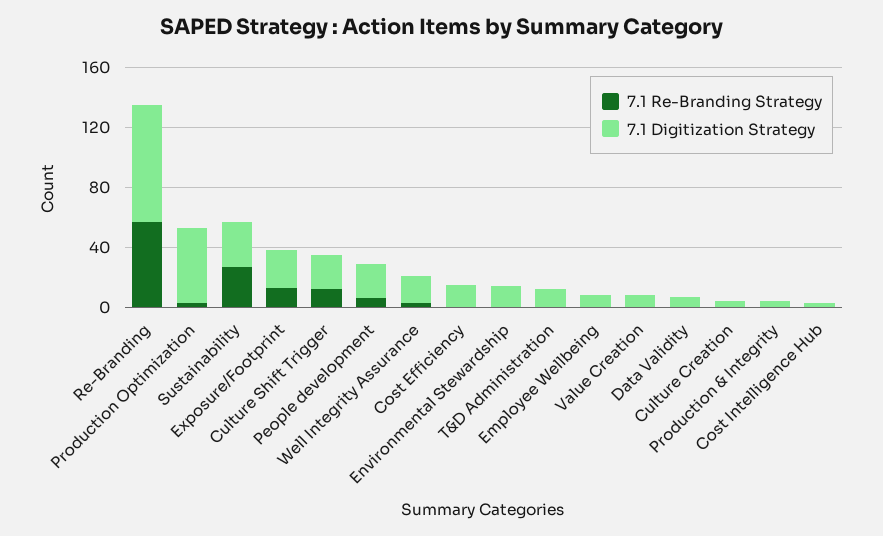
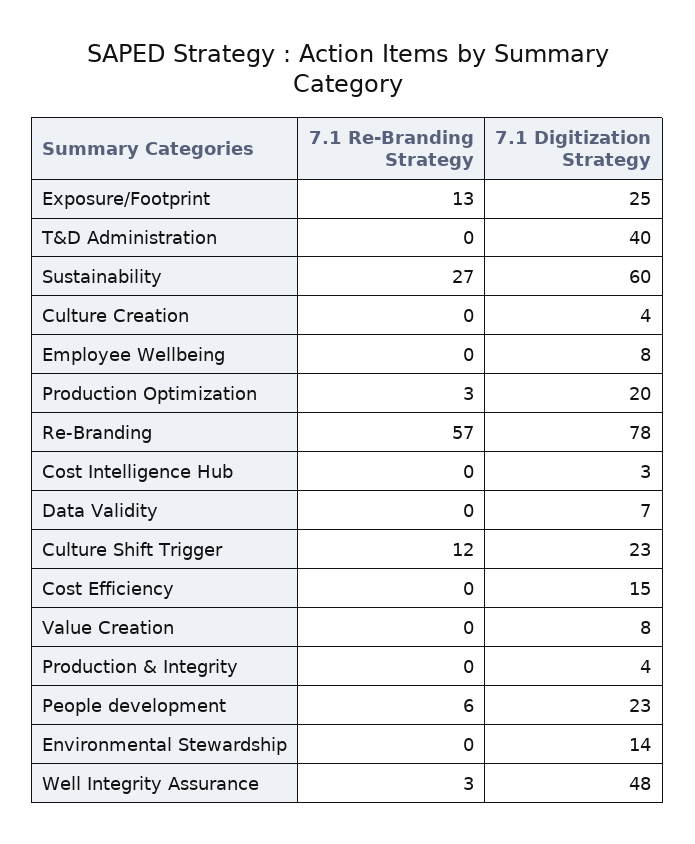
7.1 Digitization Strategy, Production Optimization: 50 -> 20
7.1 Digitization Strategy, Sustainability: 30 -> 60
7.1 Digitization Strategy, Well Integrity Assurance: 20 -> 48
7.1 Digitization Strategy, T&D Administration: 10 -> 40

